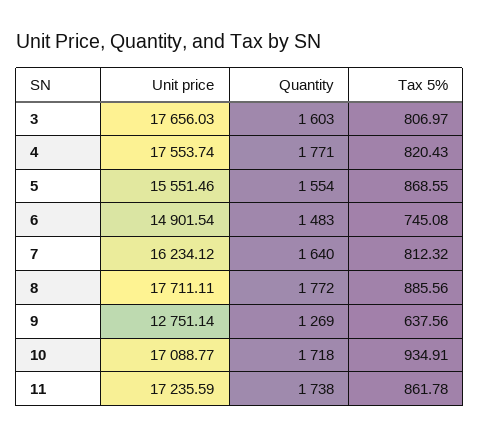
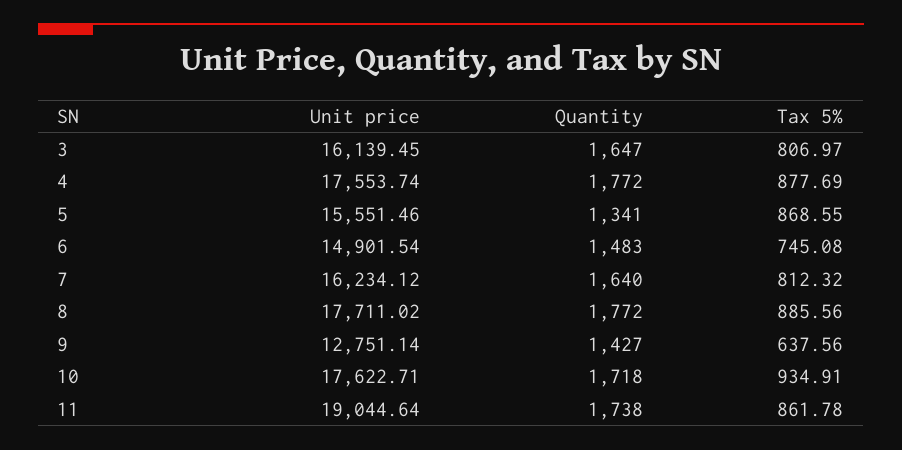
Unit price, 3: 17656.03 -> 16139.45
Quantity, 3: 1603 -> 1647
Quantity, 4: 1771 -> 1772
Tax 5%, 4: 820.43 -> 877.69
Quantity, 5: 1554 -> 1341
Unit price, 8: 17711.11 -> 17711.02
Quantity, 9: 1269 -> 1427
Unit price, 10: 17088.77 -> 17622.71
Unit price, 11: 17235.59 -> 19044.64

